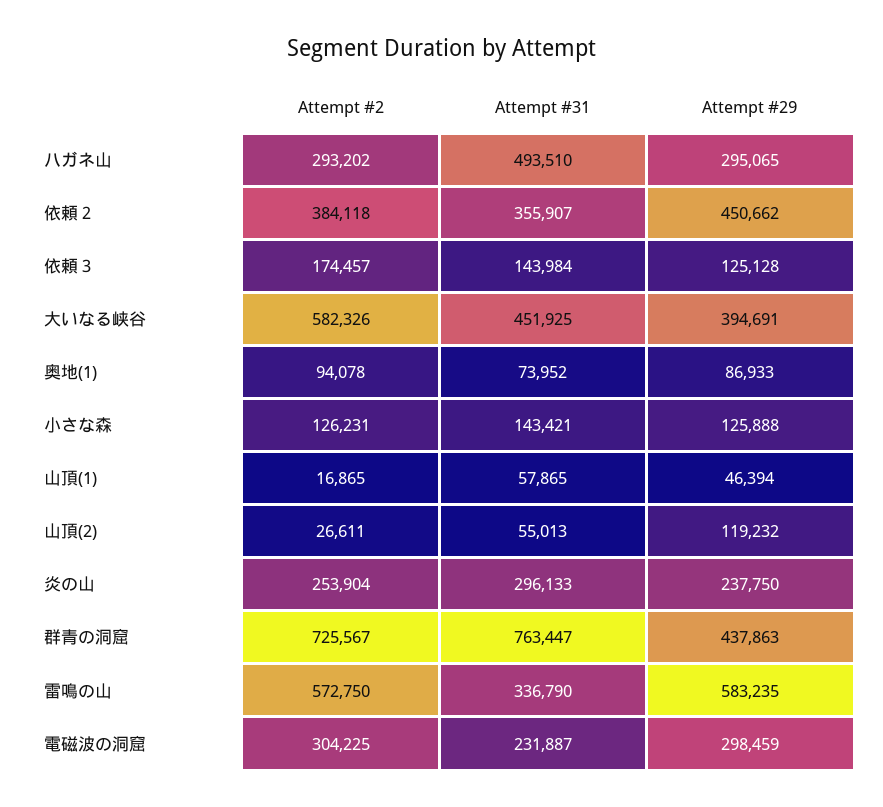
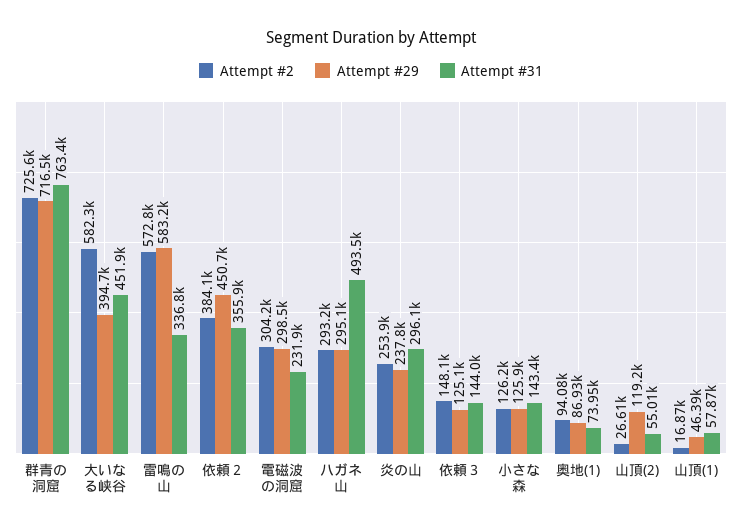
Attempt #2, 依頼３: 174457 -> 148100
Attempt #29, 群青の洞窟: 437863 -> 716500

